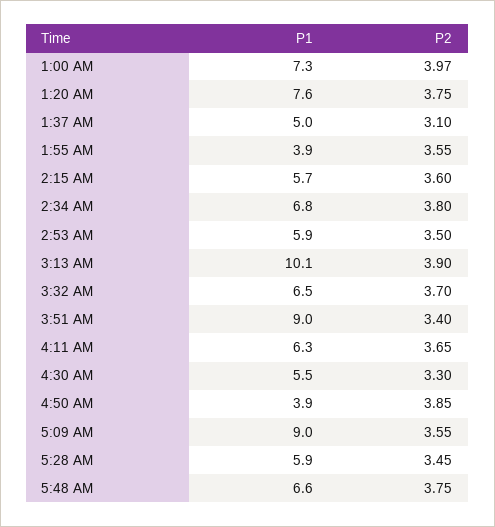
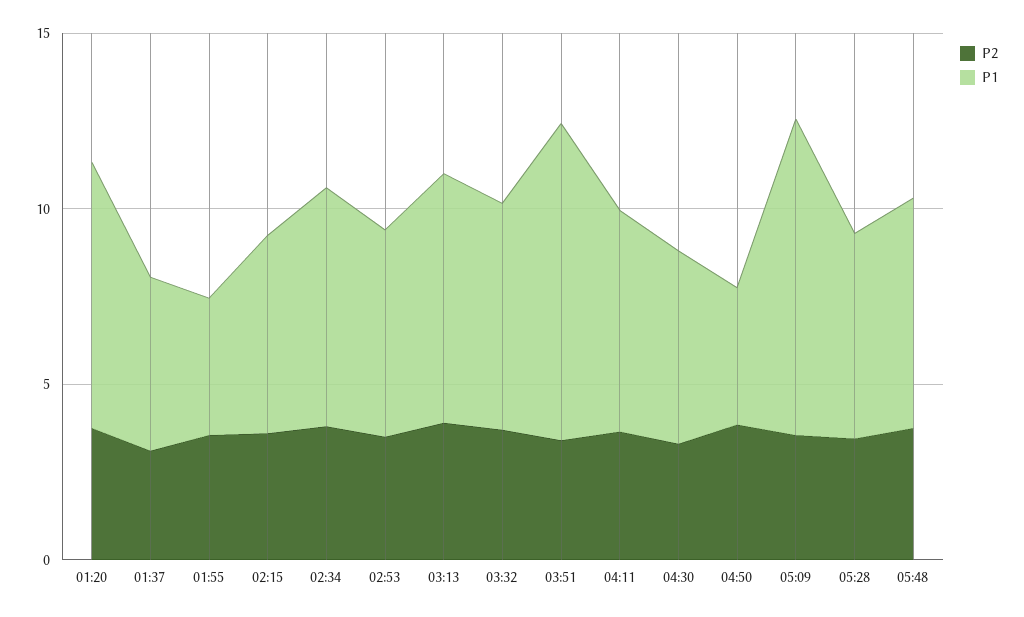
P1, 1:00 AM: 7.3 -> none
P2, 1:00 AM: 3.97 -> none
P1, 3:13 AM: 10.1 -> 7

